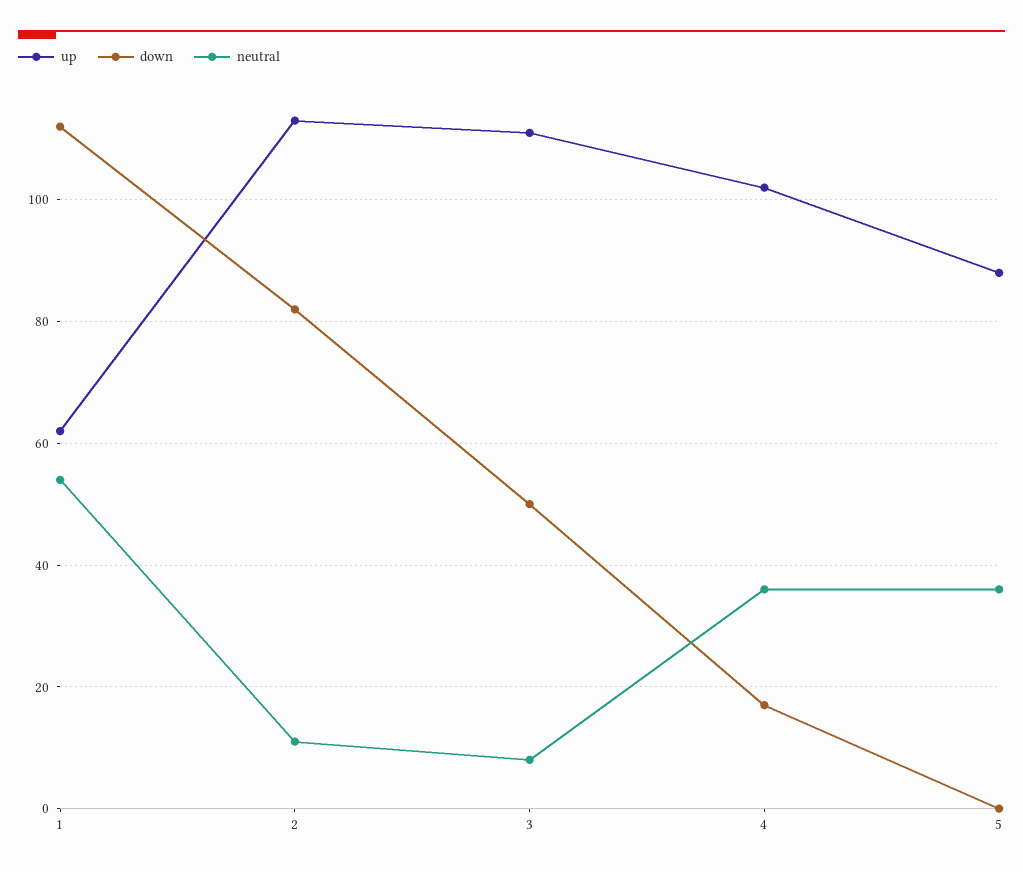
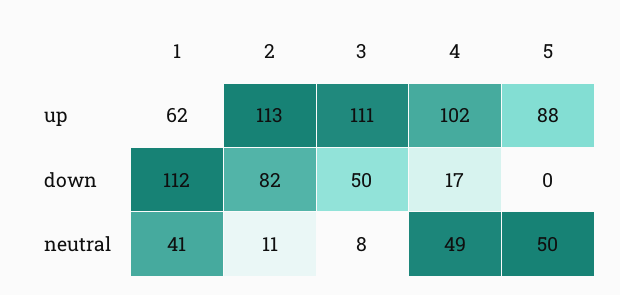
neutral, 1: 55 -> 41
neutral, 4: 35 -> 49
neutral, 5: 35 -> 50

